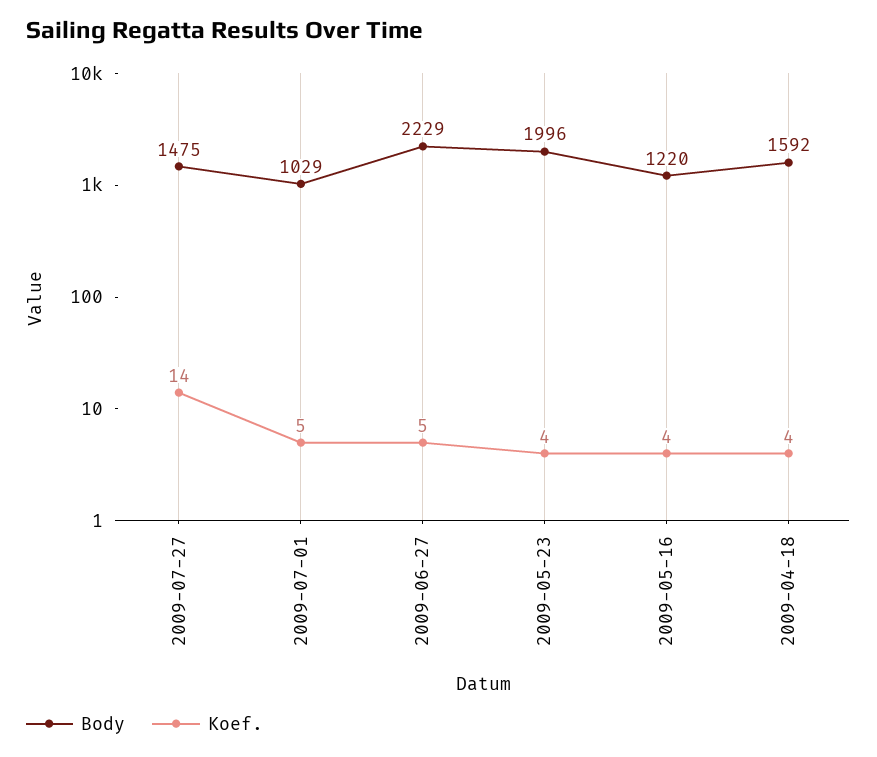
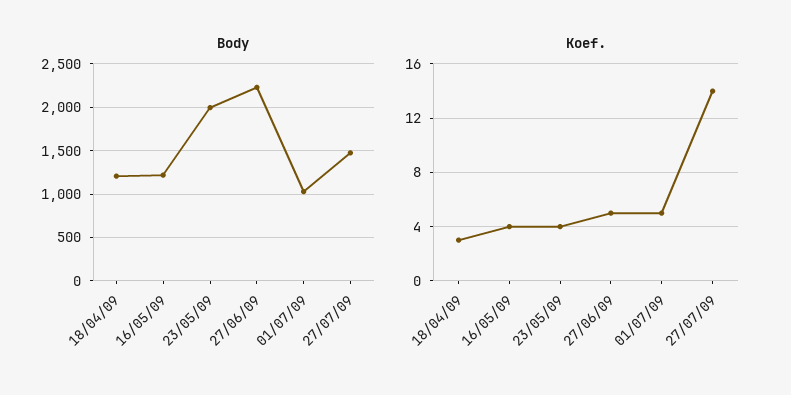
Body, 2009-04-18: 1592 -> 1200
Koef., 2009-04-18: 4 -> 3

